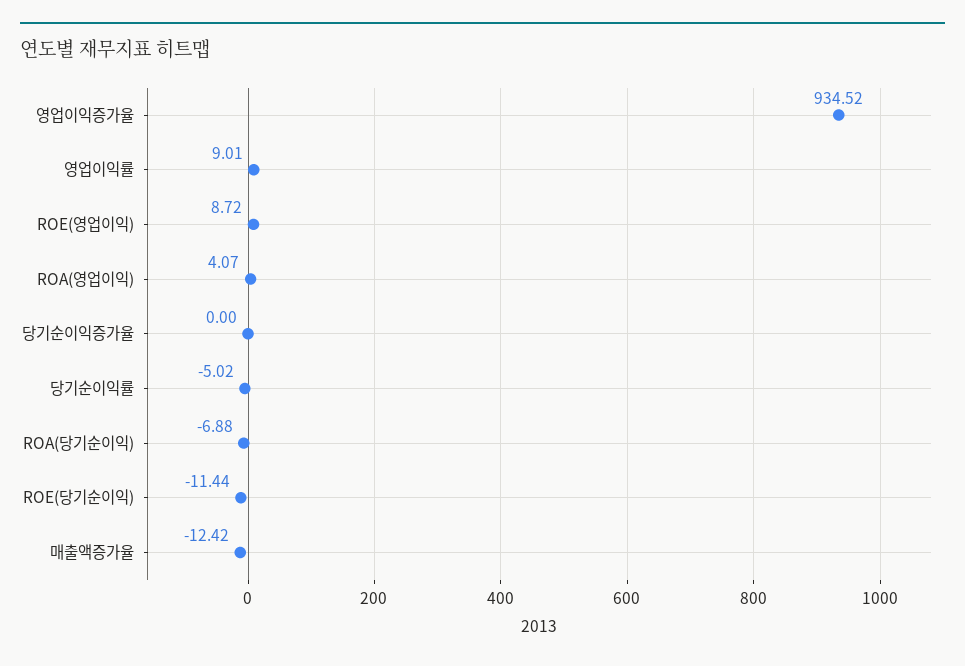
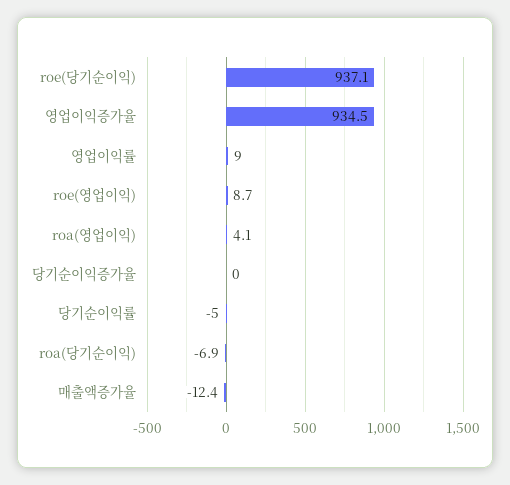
ROE(당기순이익): -11.44 -> 937.1

